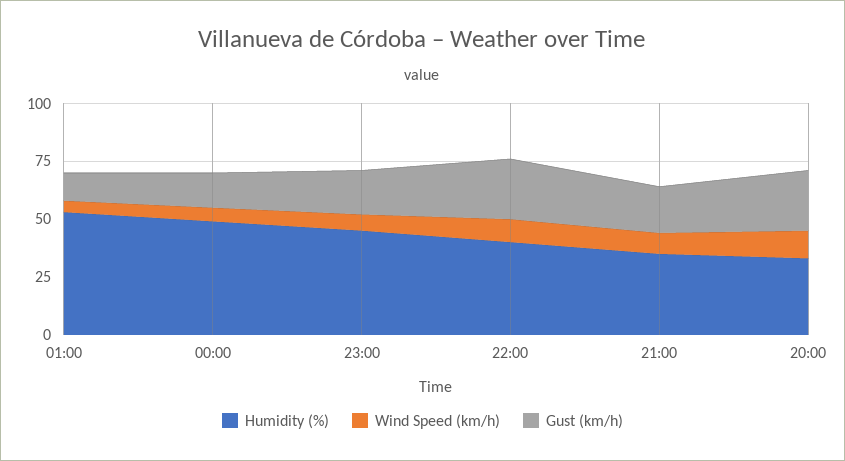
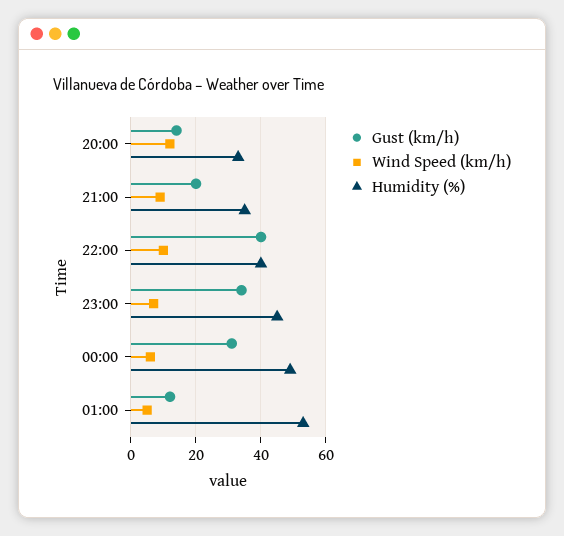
Gust (km/h), 00:00: 15 -> 30
Gust (km/h), 23:00: 20 -> 35
Gust (km/h), 22:00: 25 -> 40
Gust (km/h), 20:00: 25 -> 15

